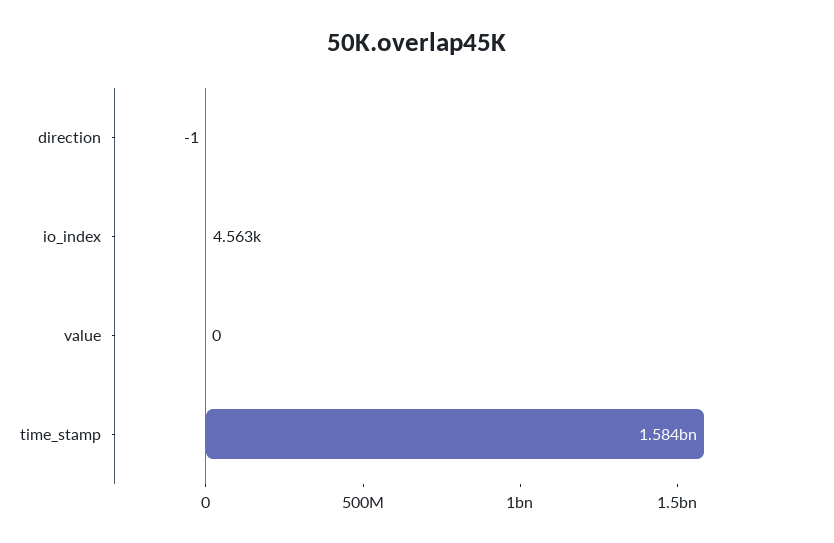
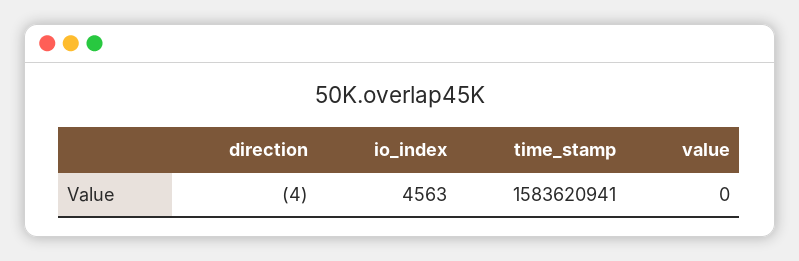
direction: -1 -> -4

